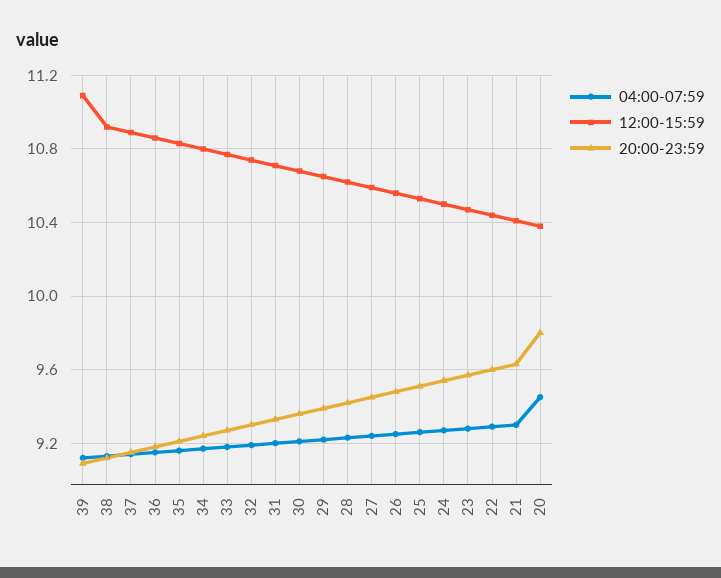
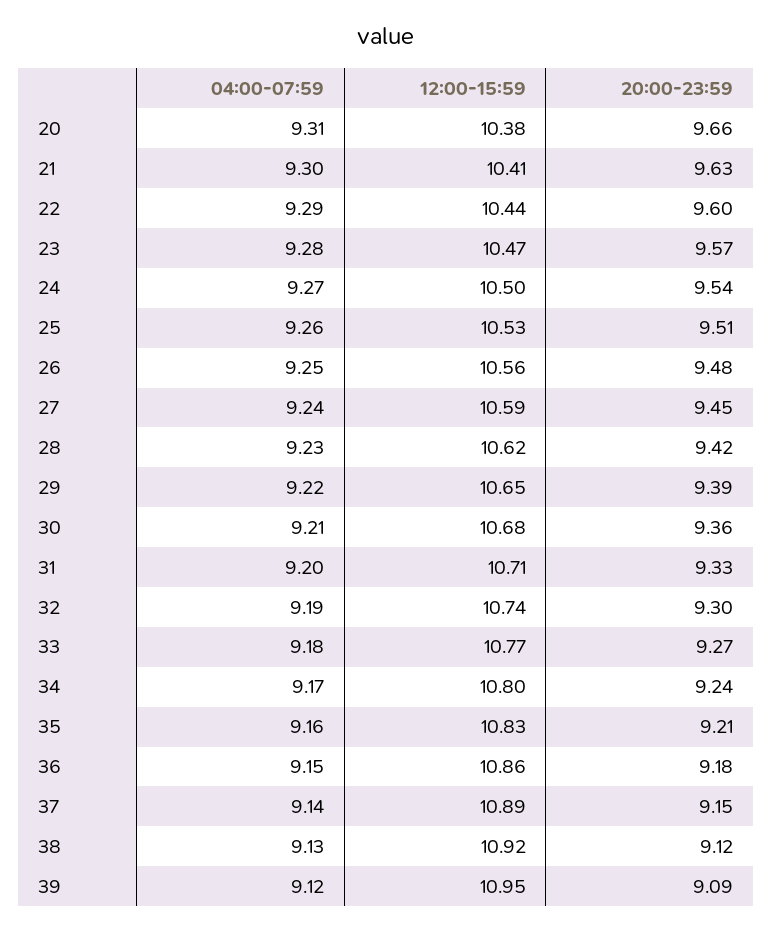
12:00-15:59, 39: 11.1 -> 10.95
04:00-07:59, 20: 9.45 -> 9.31
20:00-23:59, 20: 9.8 -> 9.66

